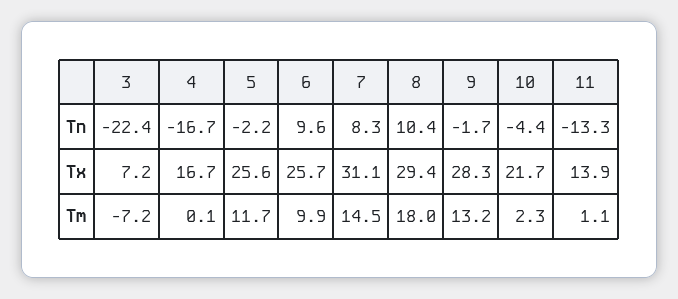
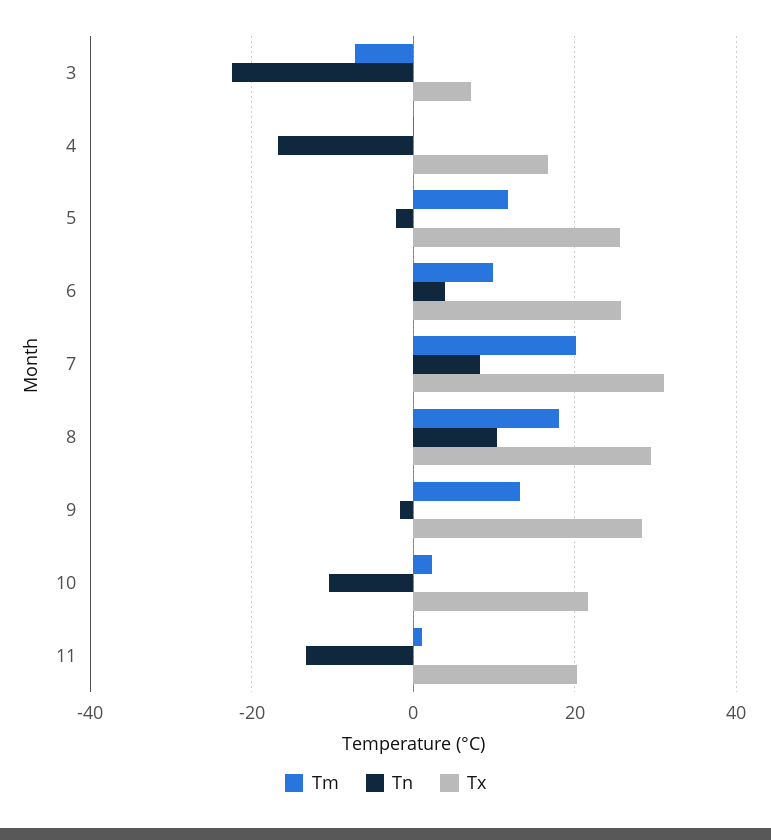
Tn, 6: 9.6 -> 4
Tn, 10: -4.4 -> -10
Tx, 11: 13.9 -> 20
Tm, 7: 14.5 -> 20

